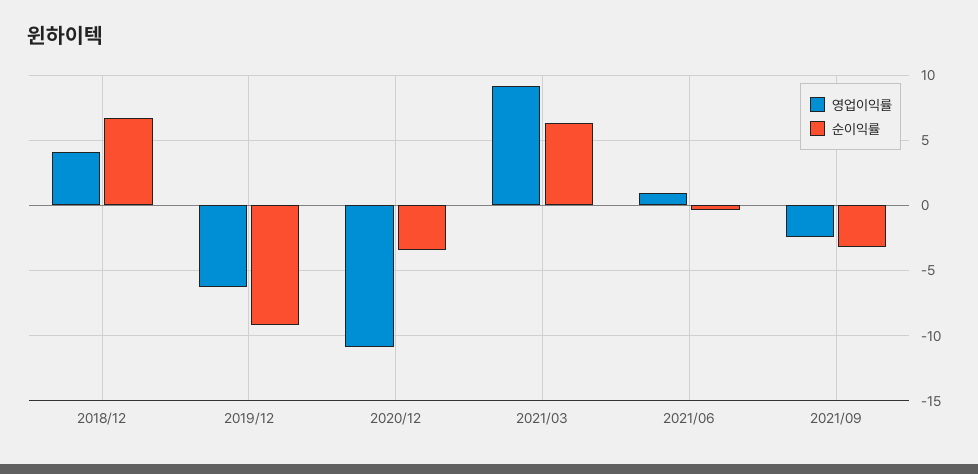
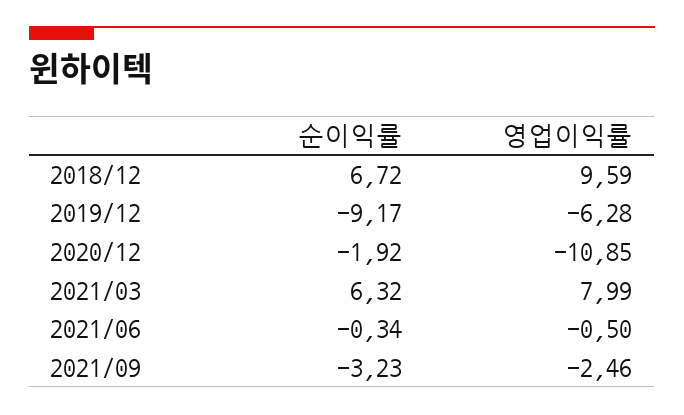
영업이익률, 2018/12: 4 -> 9.59
순이익률, 2020/12: -3.5 -> -1.92
영업이익률, 2021/03: 9 -> 7.99
영업이익률, 2021/06: 1 -> -0.5

